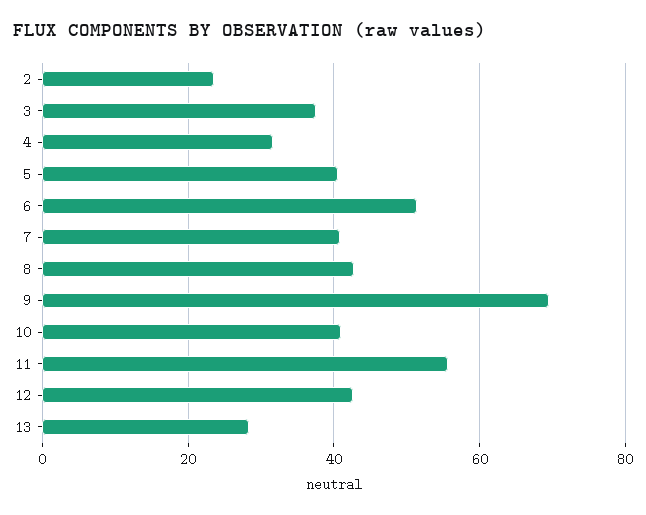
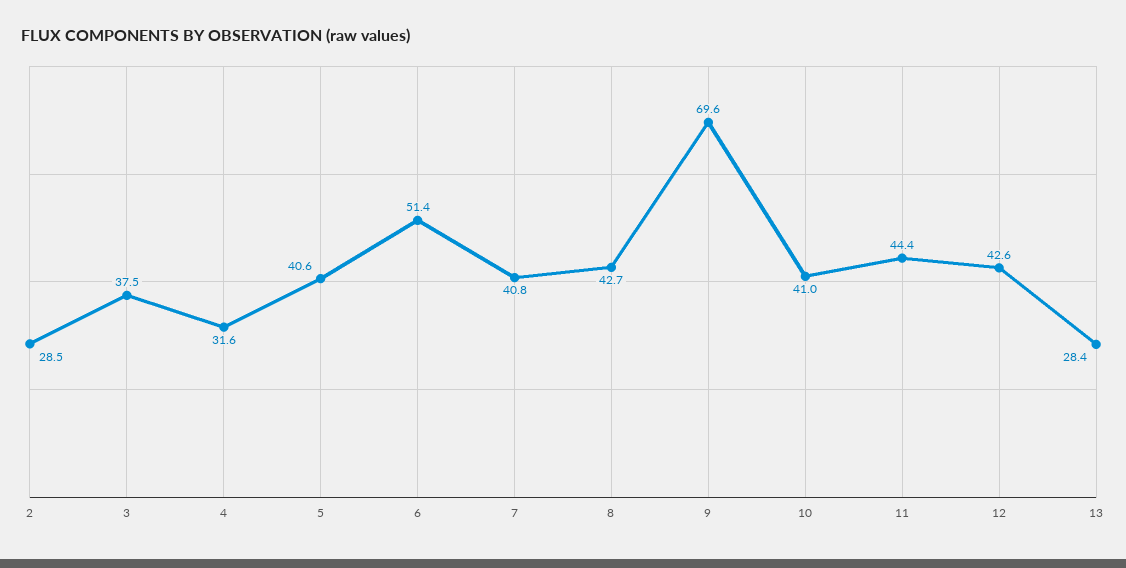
2: 24 -> 28.5
11: 56 -> 44.4

